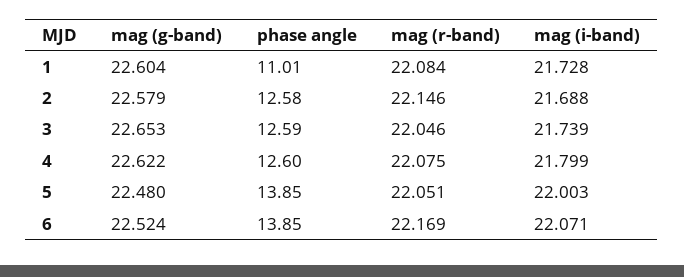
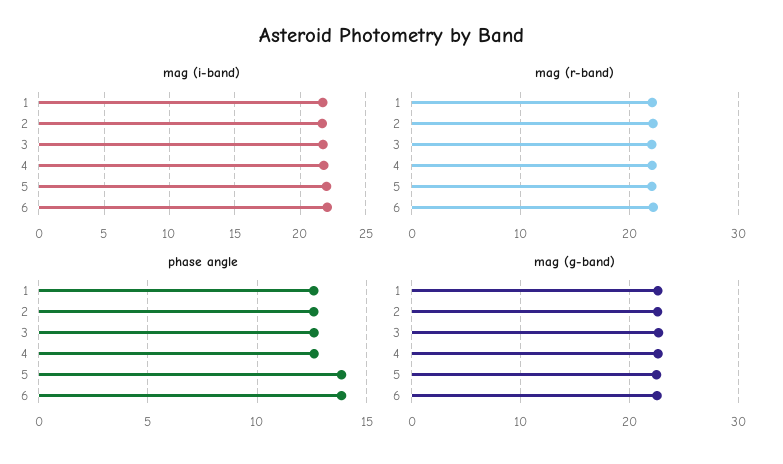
phase angle, 1: 11.01 -> 12.5

